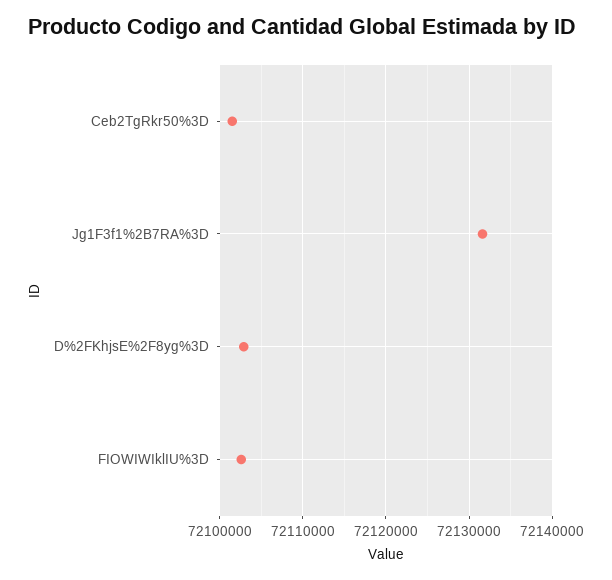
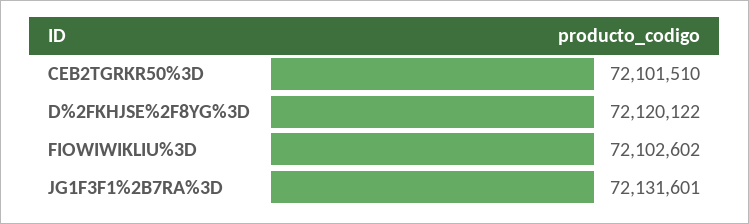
D%2FKhjsE%2F8yg%3D: 72103000 -> 72120122

